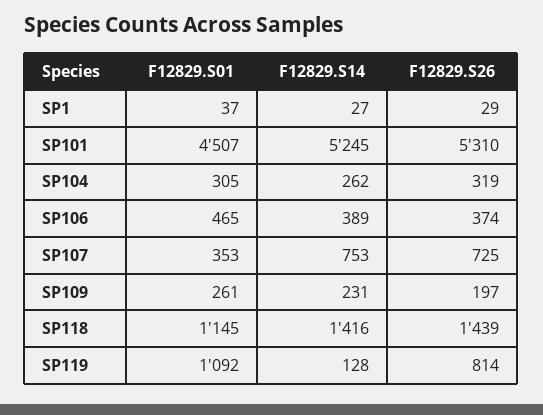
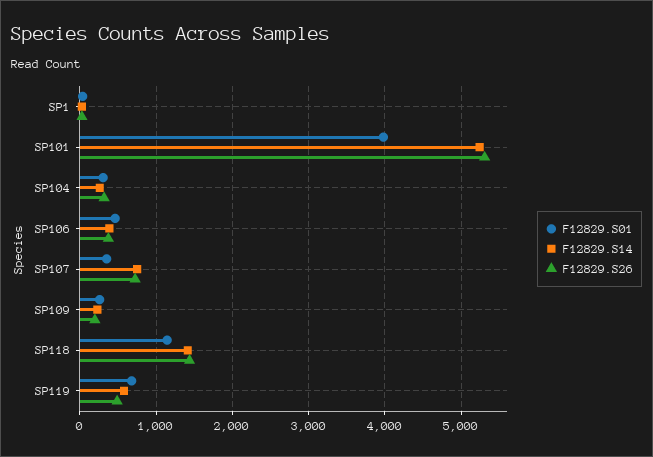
F12829.S01, SP101: 4507 -> 4000
F12829.S01, SP119: 1092 -> 700
F12829.S14, SP119: 128 -> 600
F12829.S26, SP119: 814 -> 500

